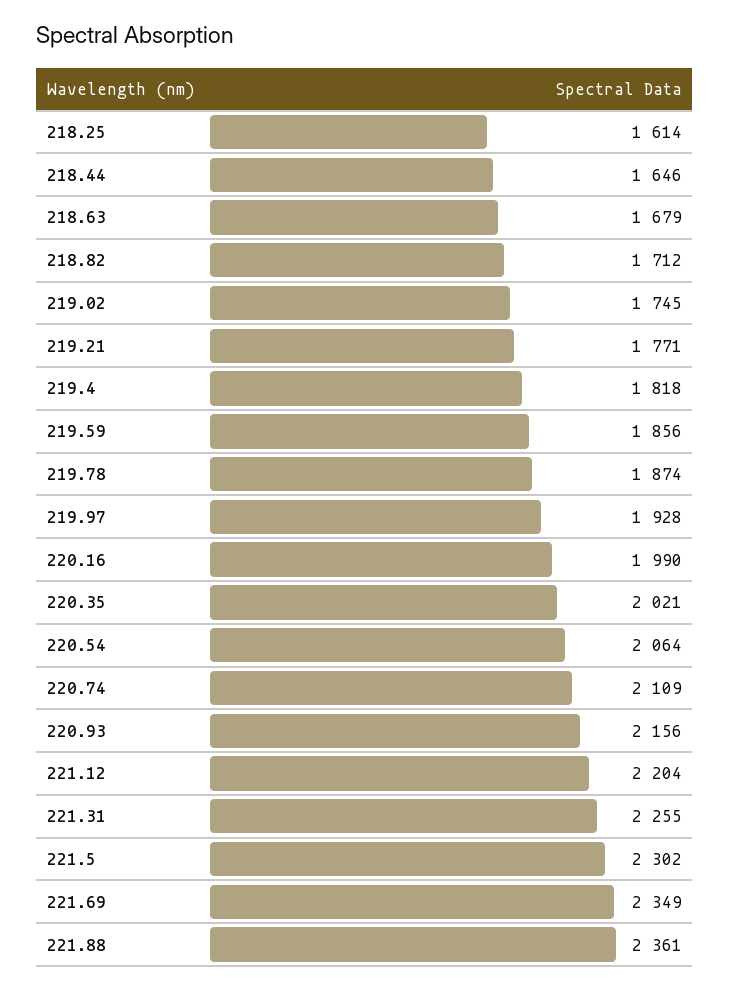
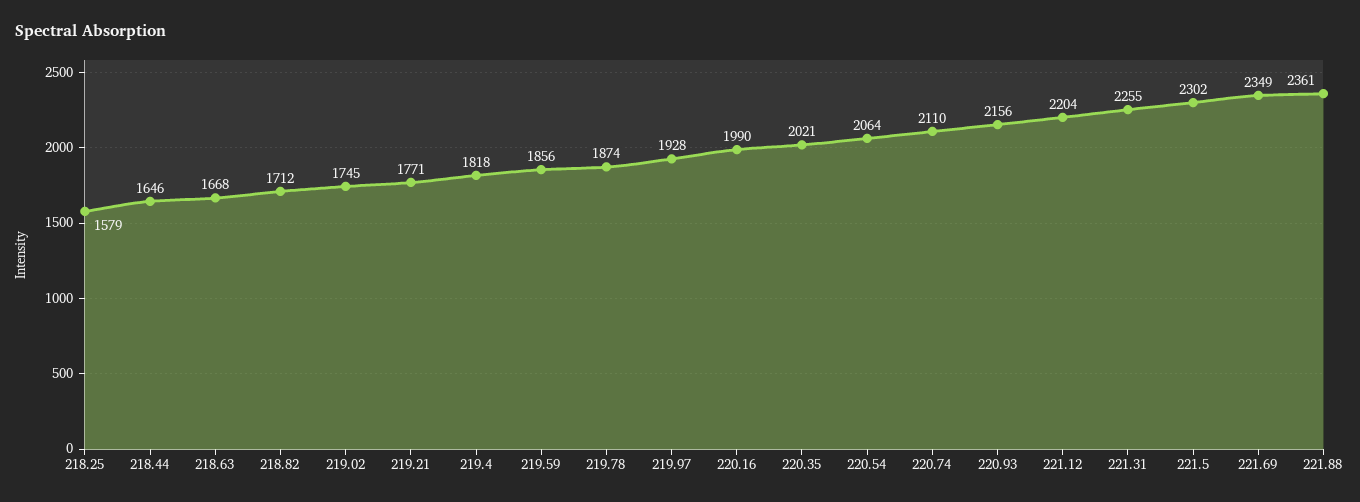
218.25: 1614 -> 1579
218.63: 1679 -> 1668
220.74: 2109 -> 2110

